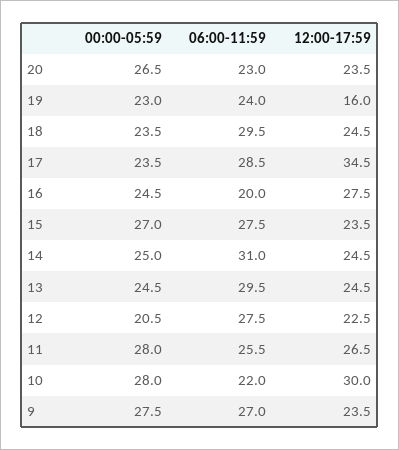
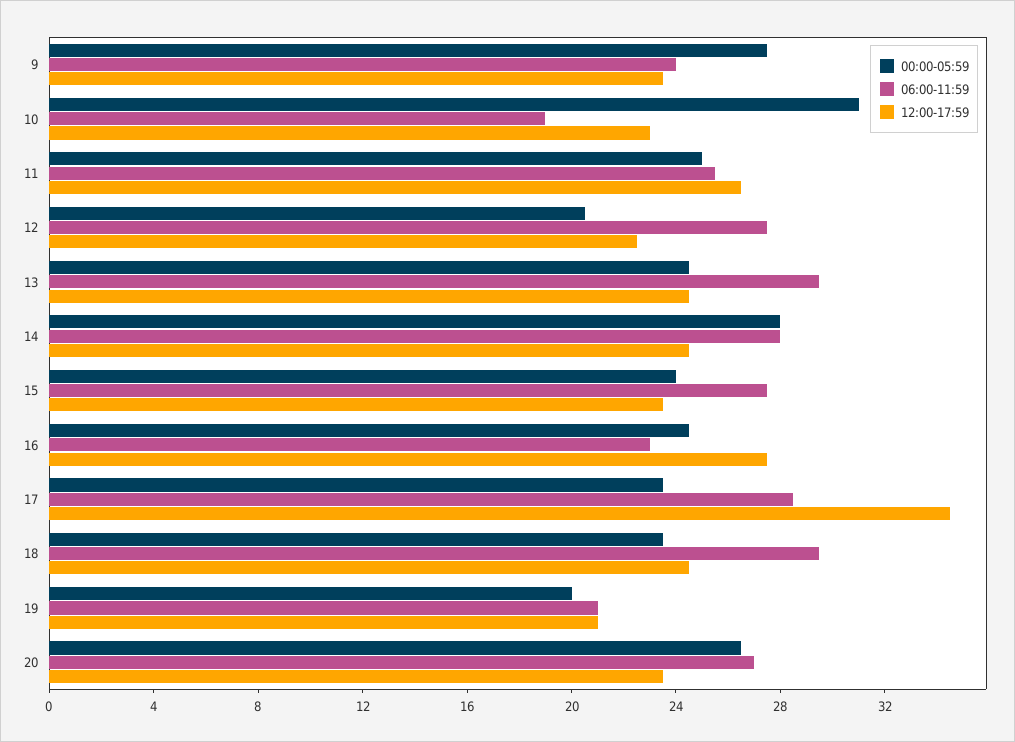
06:00-11:59, 20: 23 -> 27
00:00-05:59, 19: 23 -> 20
06:00-11:59, 19: 24 -> 21
12:00-17:59, 19: 16 -> 21
06:00-11:59, 16: 20 -> 23
00:00-05:59, 15: 27 -> 24
00:00-05:59, 14: 25 -> 28
06:00-11:59, 14: 31 -> 28
00:00-05:59, 11: 28 -> 25
00:00-05:59, 10: 28 -> 31
06:00-11:59, 10: 22 -> 19
12:00-17:59, 10: 30 -> 23
06:00-11:59, 9: 27 -> 24

